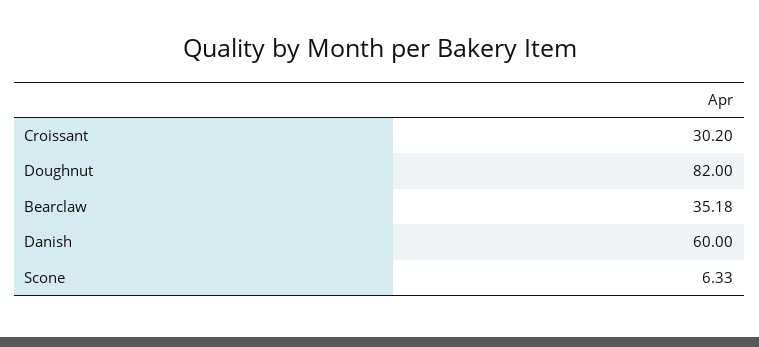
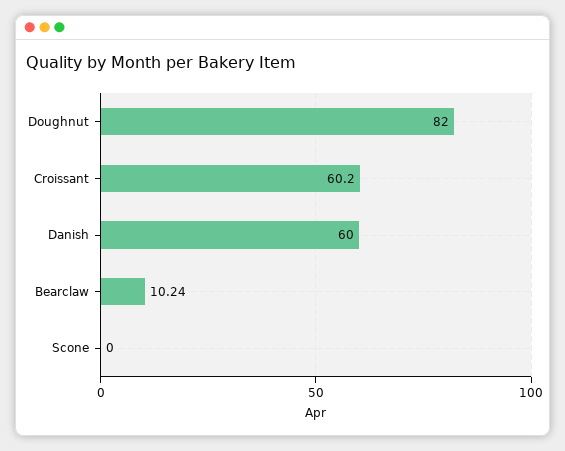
Croissant: 30.2 -> 60.2
Bearclaw: 35.18 -> 10.24
Scone: 6.33 -> 0

